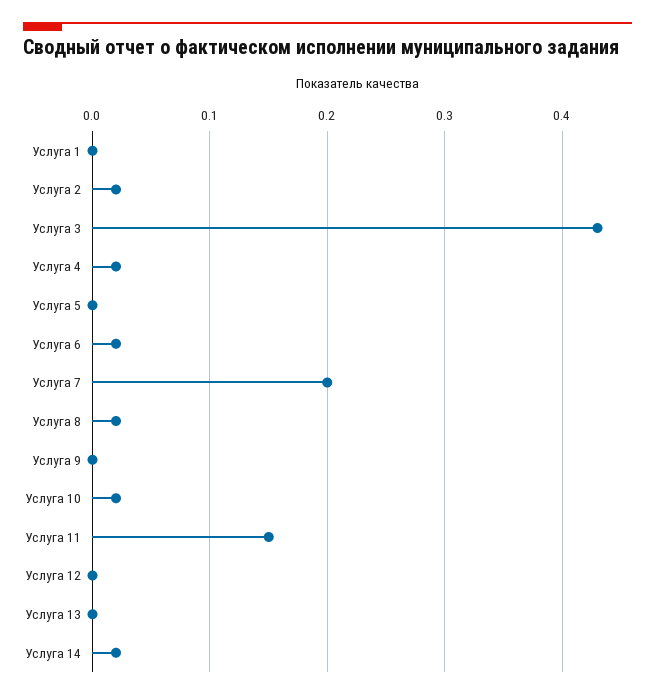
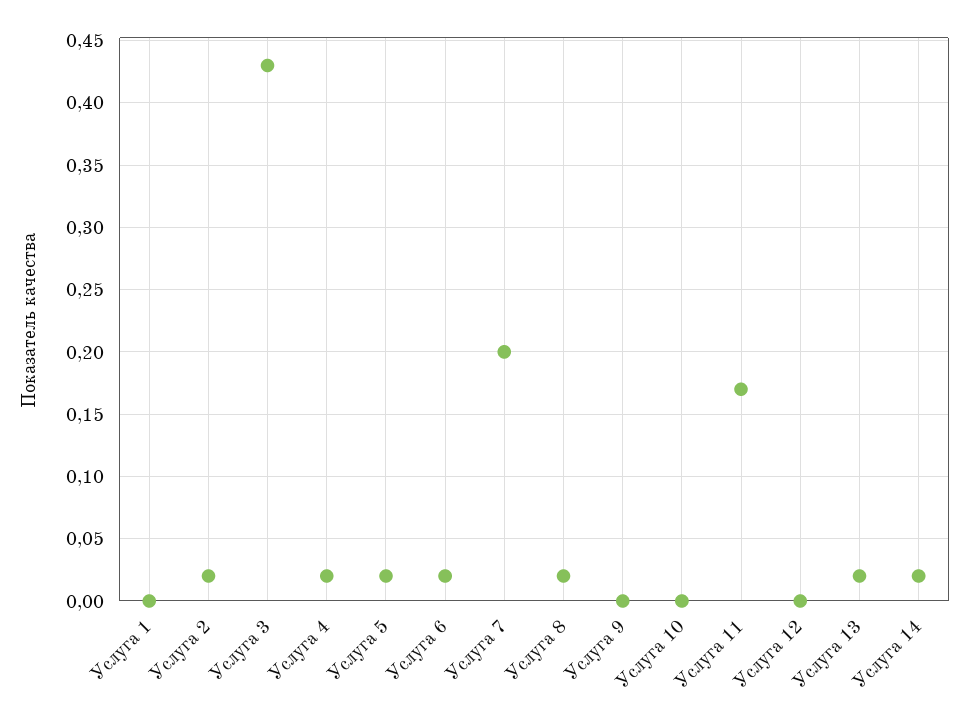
Услуга 5: 0 -> 0.02
Услуга 10: 0.02 -> 0
Услуга 11: 0.15 -> 0.17
Услуга 13: 0 -> 0.02

